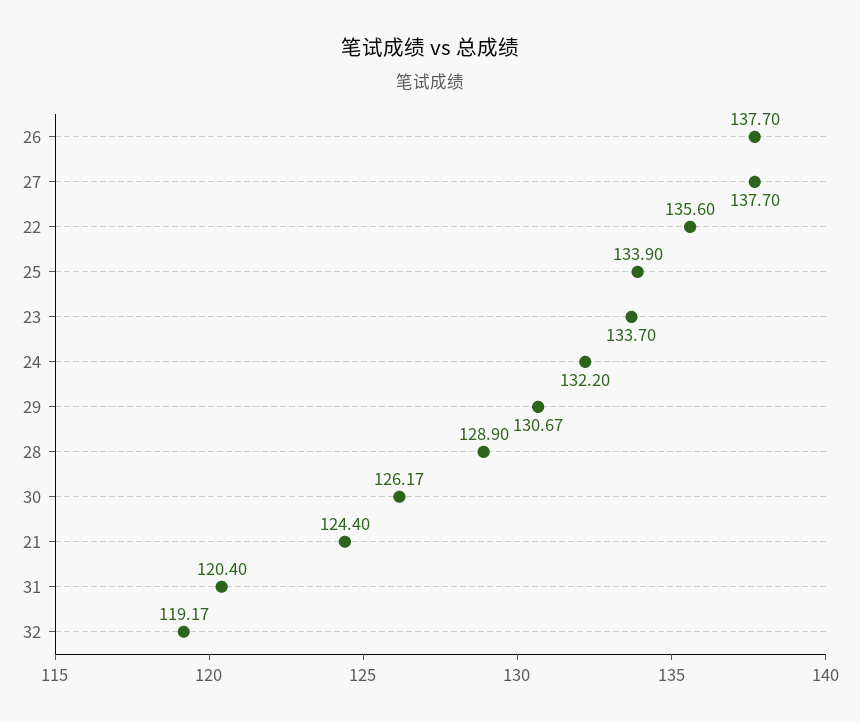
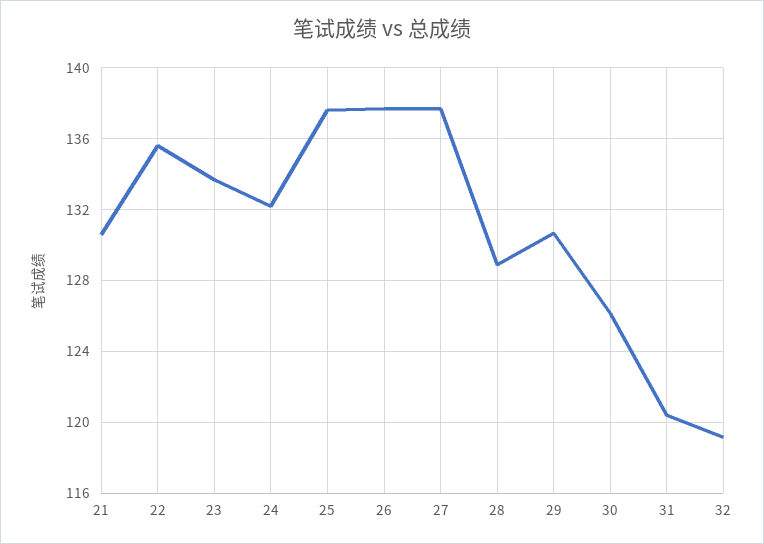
25: 133.9 -> 137.5
21: 124.4 -> 130.5

